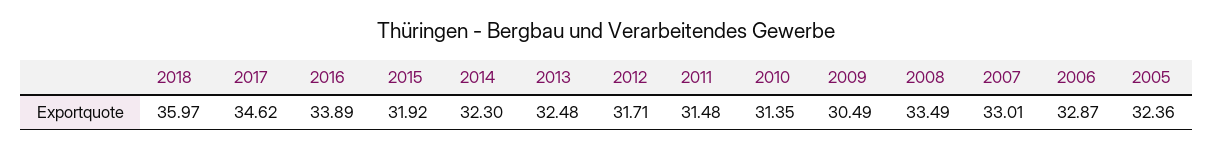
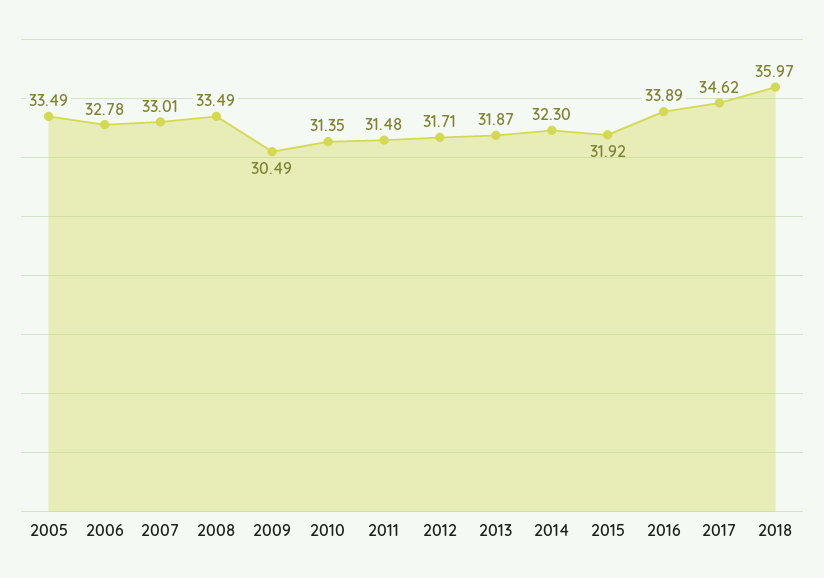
2013: 32.48 -> 31.87
2006: 32.87 -> 32.78
2005: 32.36 -> 33.49

